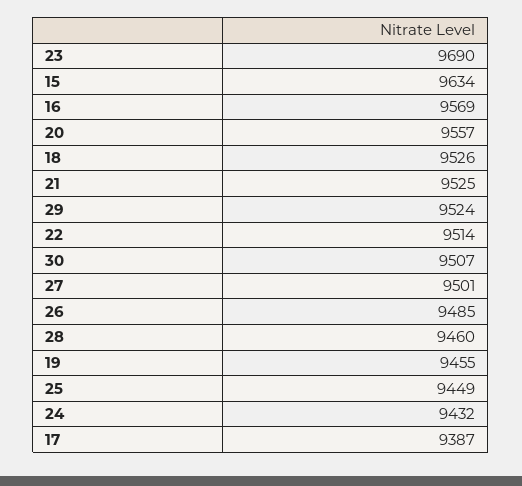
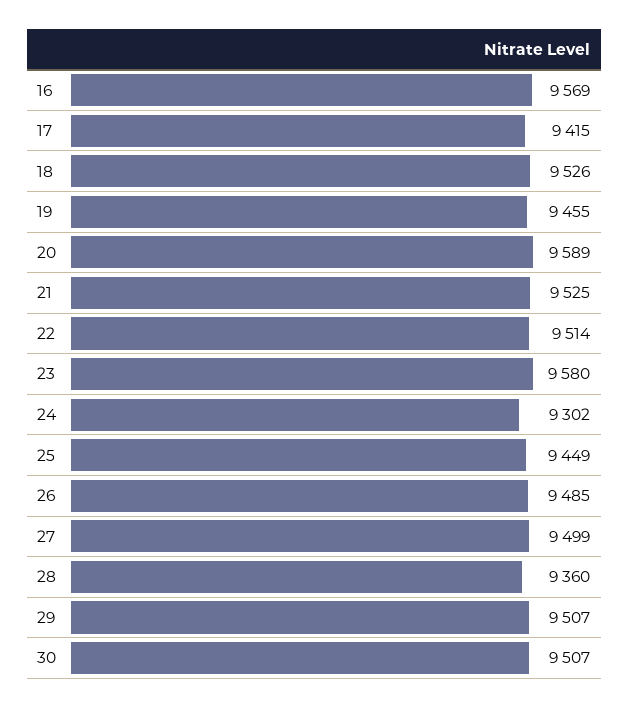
23: 9690 -> 9580
15: 9634 -> none
20: 9557 -> 9589
29: 9524 -> 9507
27: 9501 -> 9499
28: 9460 -> 9360
24: 9432 -> 9302
17: 9387 -> 9415

